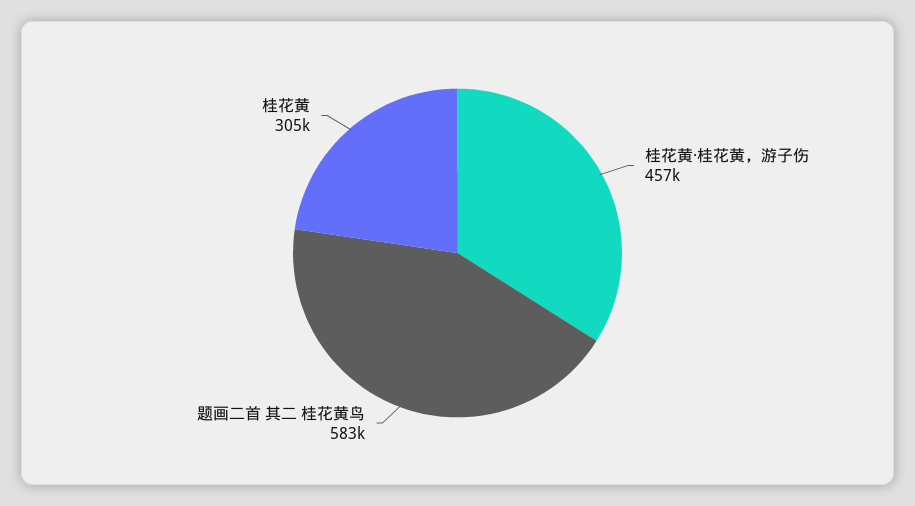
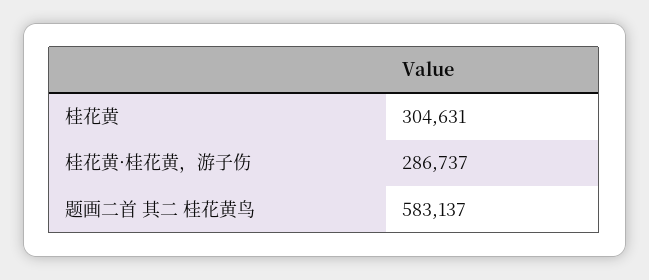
桂花黄·桂花黄，游子伤: 457000 -> 286737

